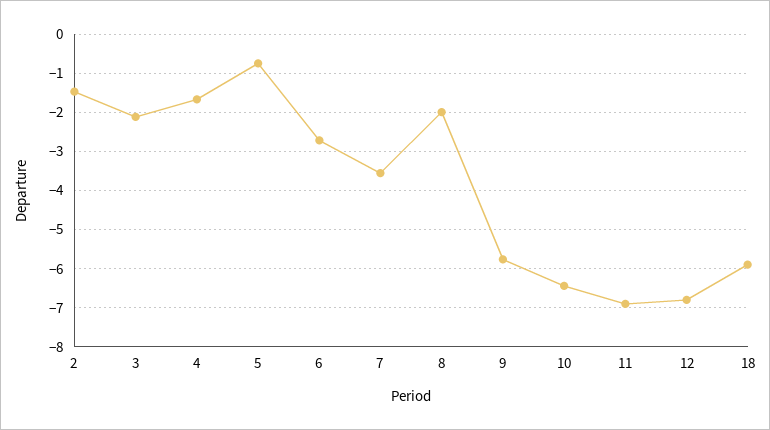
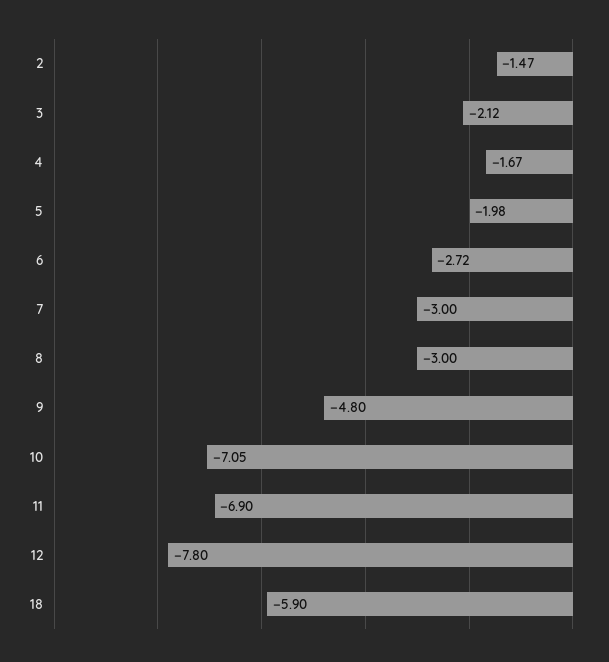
5: -0.8 -> -1.98
7: -3.6 -> -3
8: -2 -> -3
9: -5.8 -> -4.8
10: -6.4 -> -7.05
12: -6.8 -> -7.8

